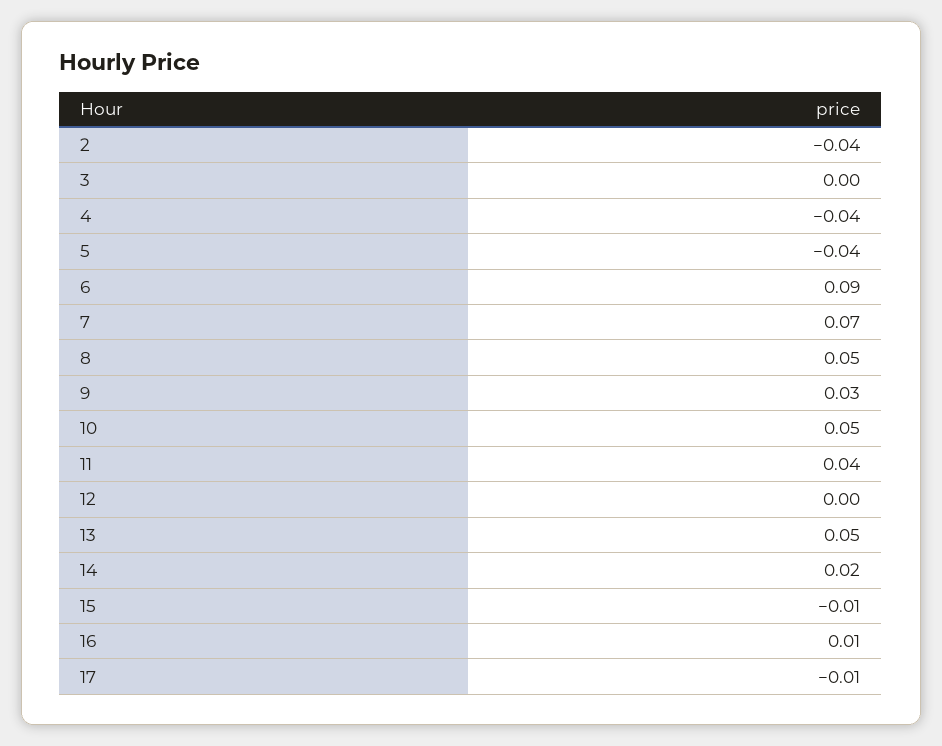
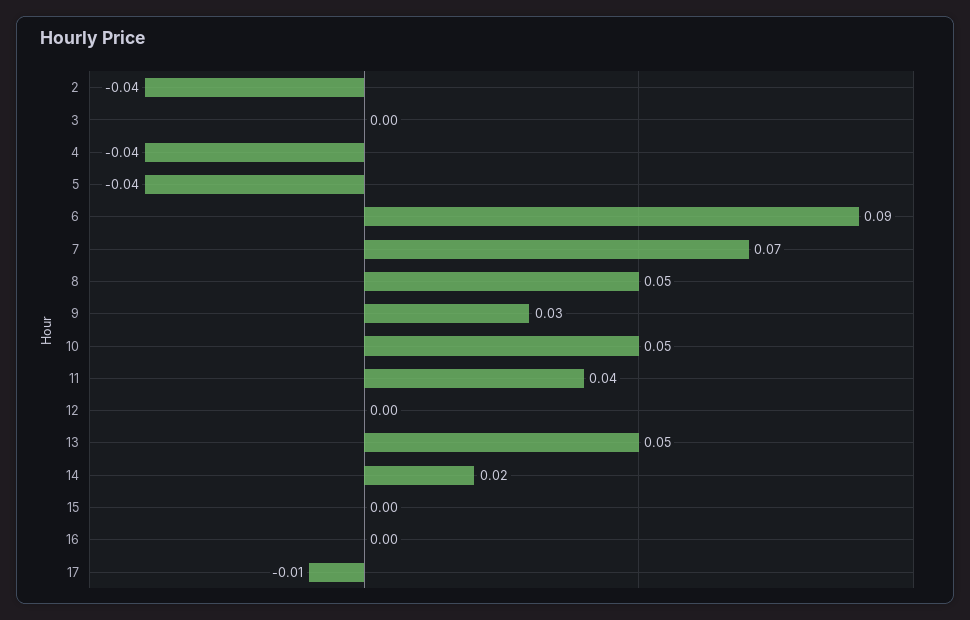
15: -0.01 -> 0
16: 0.01 -> 0

